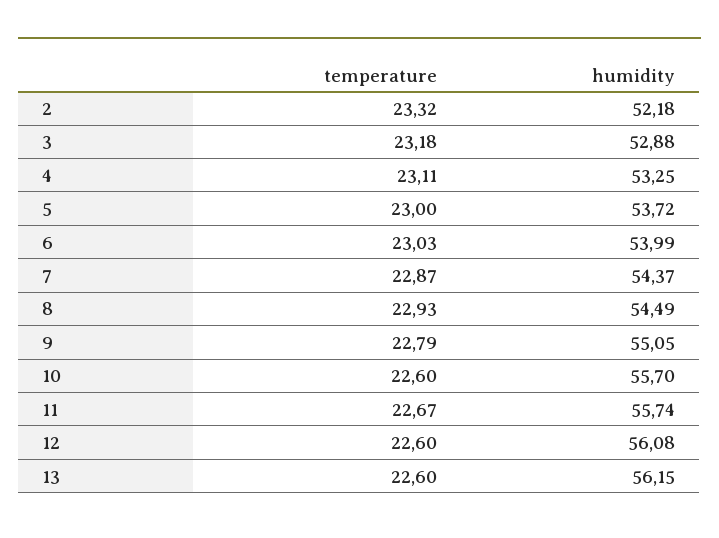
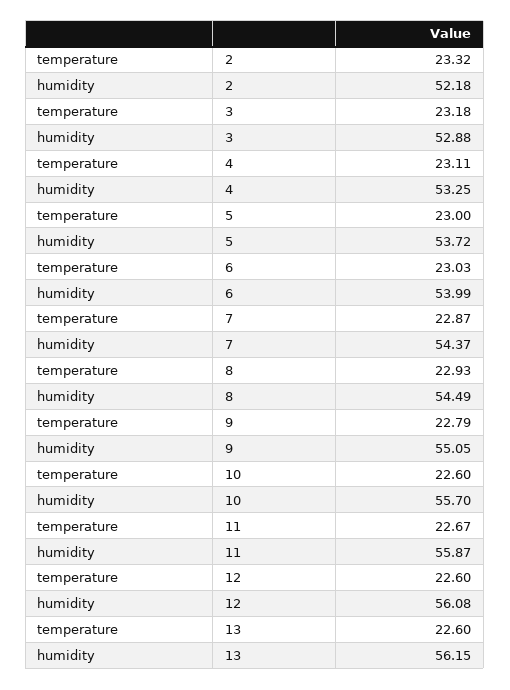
humidity, 11: 55.74 -> 55.87

